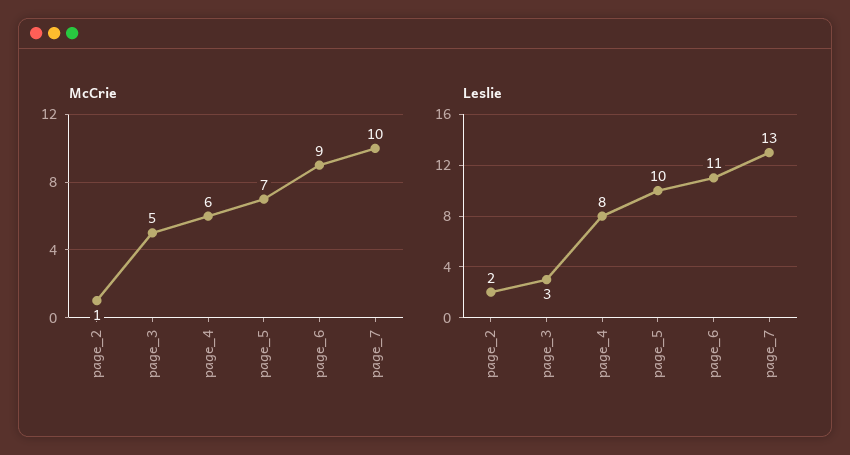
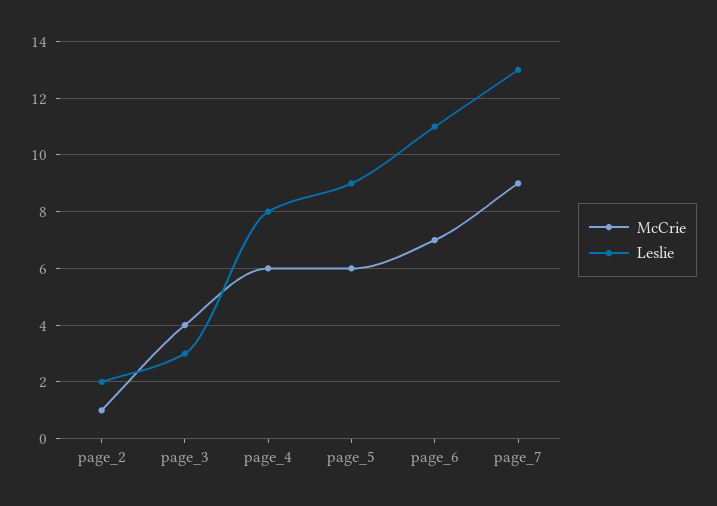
McCrie, page_3: 5 -> 4
McCrie, page_5: 7 -> 6
McCrie, page_6: 9 -> 7
McCrie, page_7: 10 -> 9
Leslie, page_5: 10 -> 9

